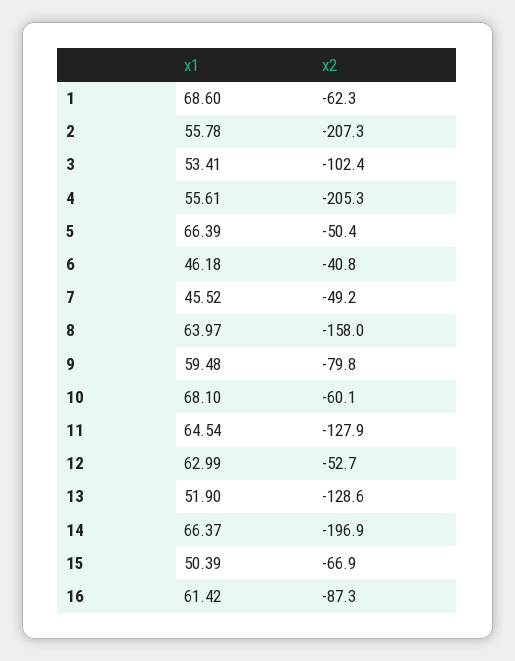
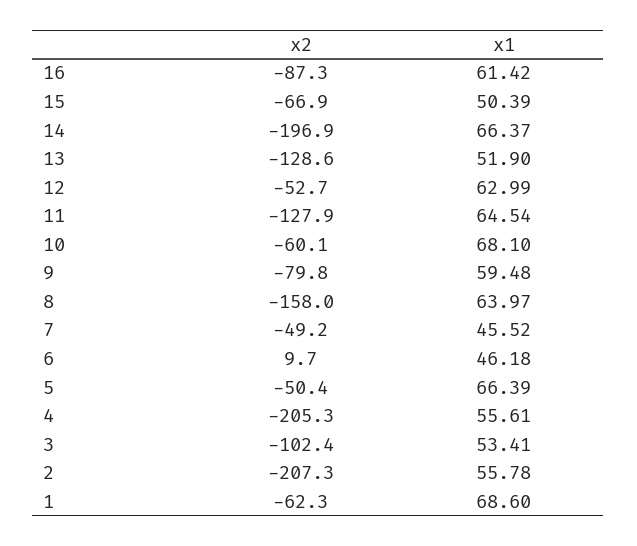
x2, 6: -40.8 -> 9.7

